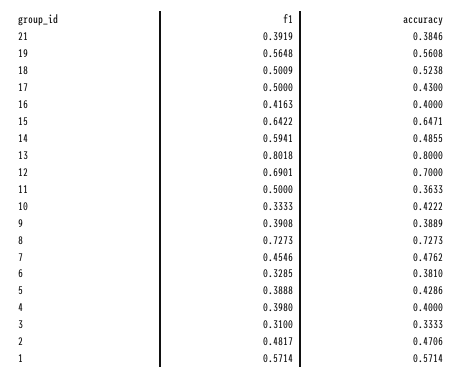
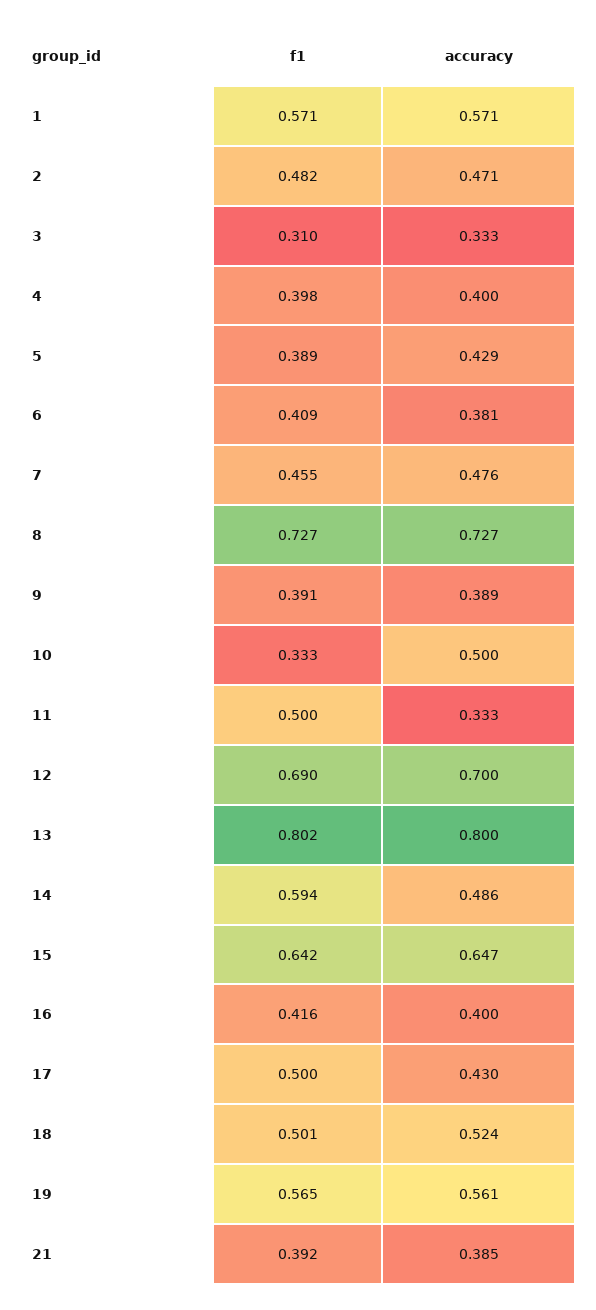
accuracy, 11: 0.3633 -> 0.333
accuracy, 10: 0.4222 -> 0.5
f1, 6: 0.3285 -> 0.409

